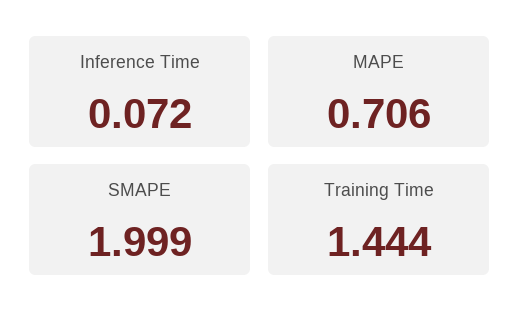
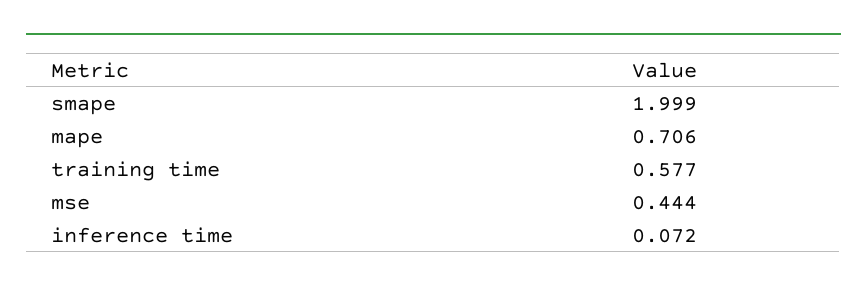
Training Time: 1.444 -> 0.577
mse: none -> 0.444

